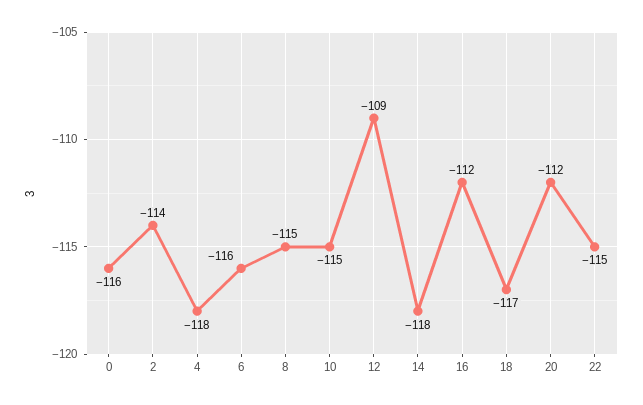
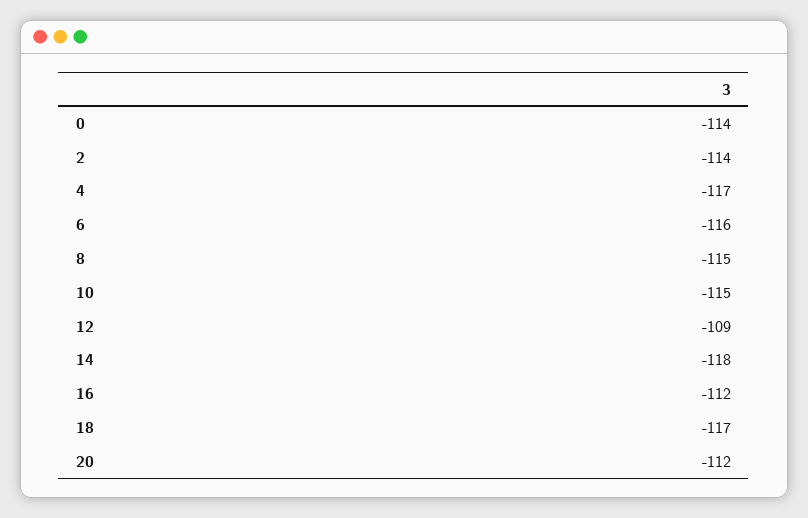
0: -116 -> -114
4: -118 -> -117
22: -115 -> none

